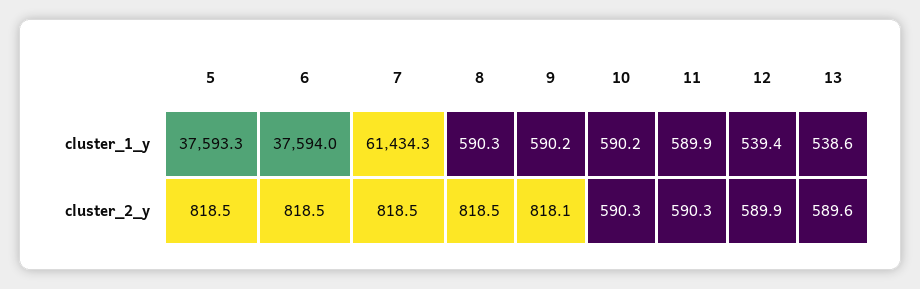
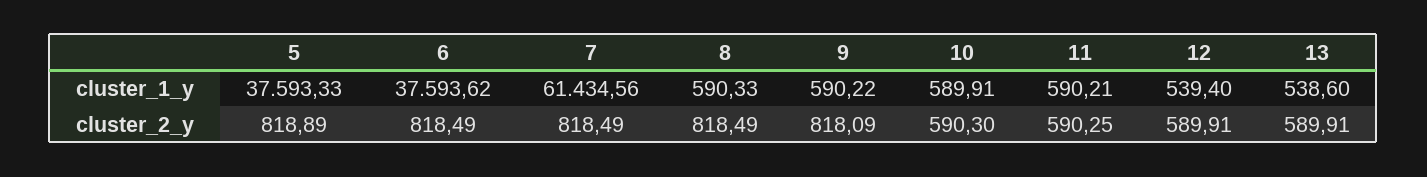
6, cluster_1_y: 37594 -> 37593.62
7, cluster_1_y: 61434.3 -> 61434.56
10, cluster_1_y: 590.2 -> 589.91
11, cluster_1_y: 589.9 -> 590.21
5, cluster_2_y: 818.5 -> 818.89
13, cluster_2_y: 589.6 -> 589.91

